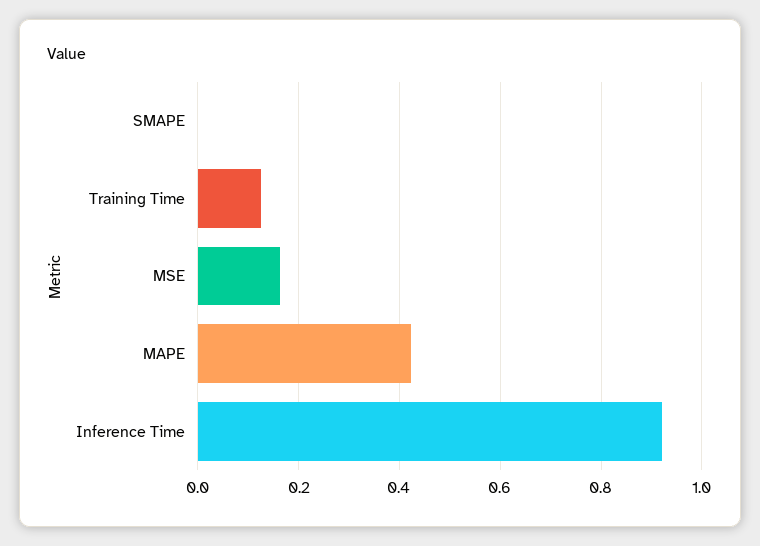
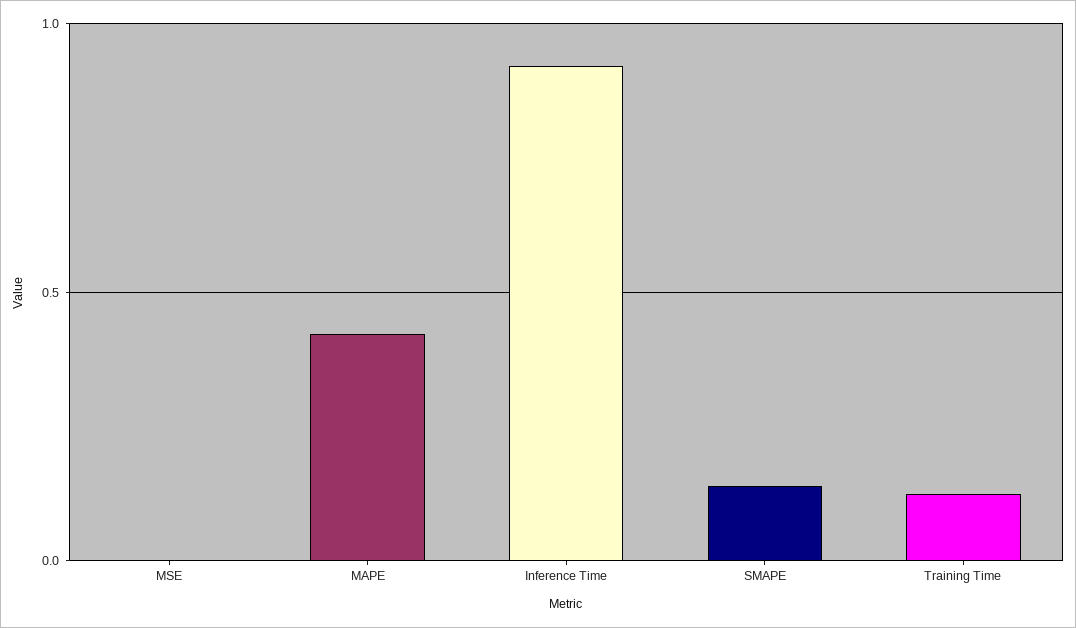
SMAPE: 0 -> 0.15
MSE: 0.16 -> 0

